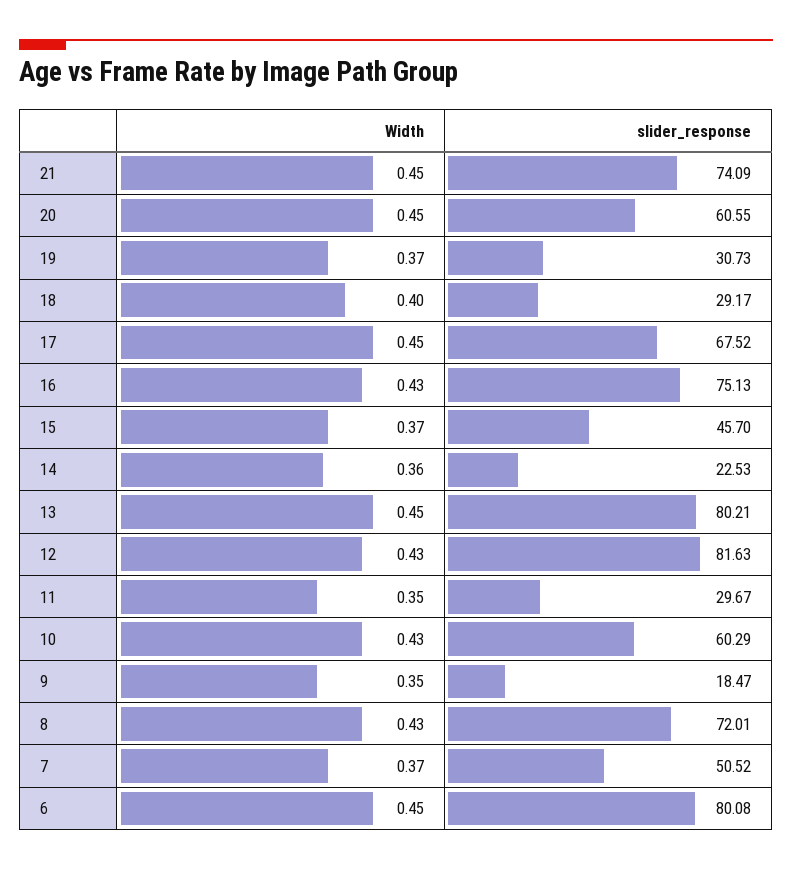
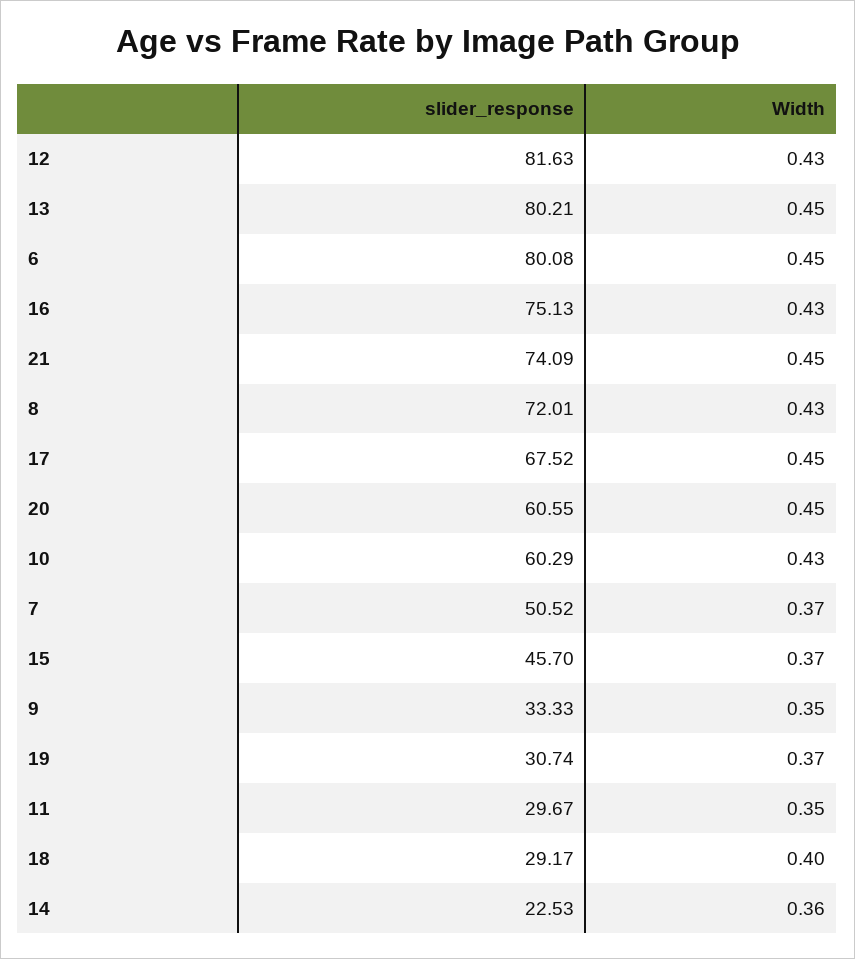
slider_response, 19: 30.73 -> 30.74
slider_response, 9: 18.47 -> 33.33

